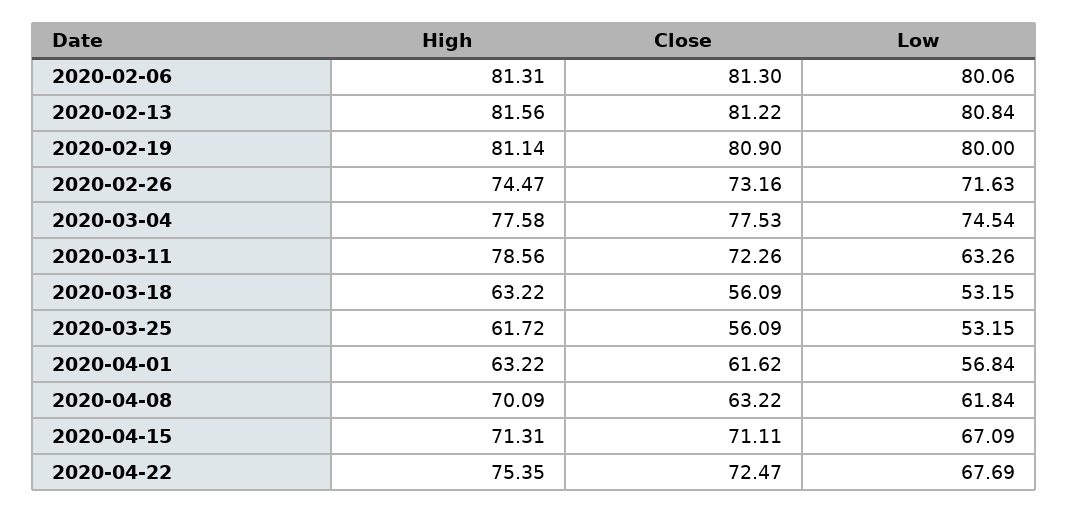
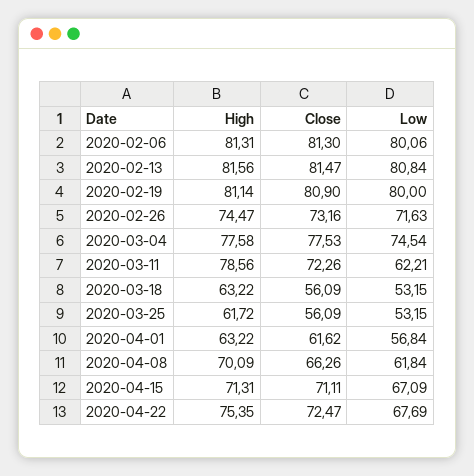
Close, 2020-02-13: 81.22 -> 81.47
Low, 2020-03-11: 63.26 -> 62.21
Close, 2020-04-08: 63.22 -> 66.26

